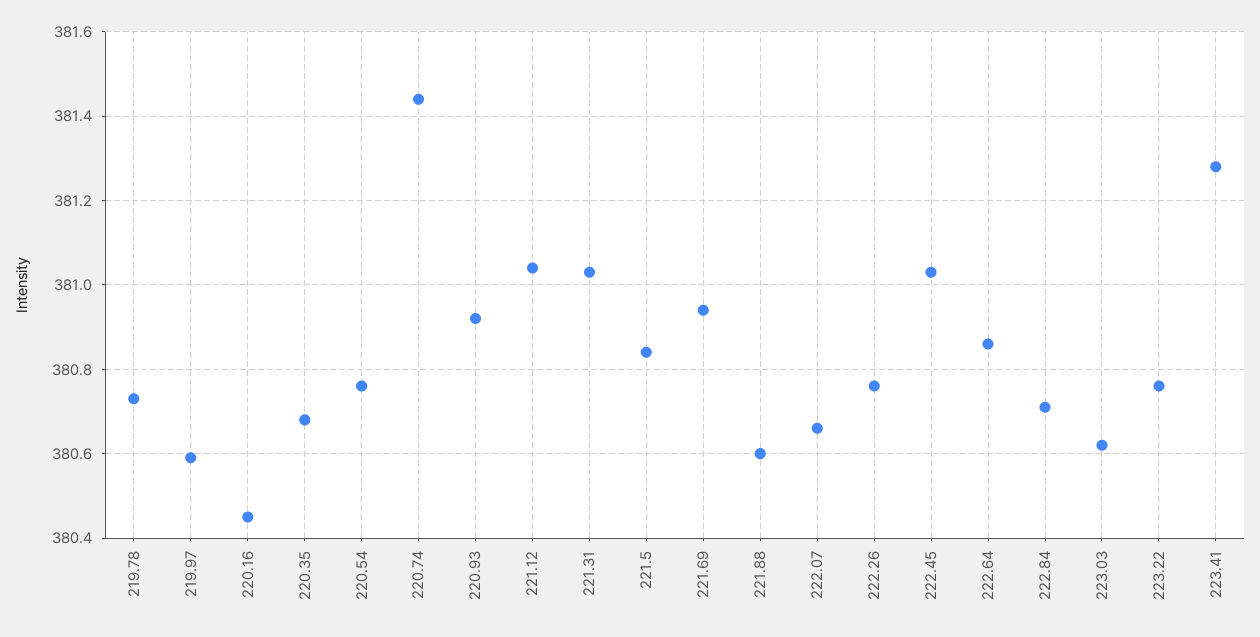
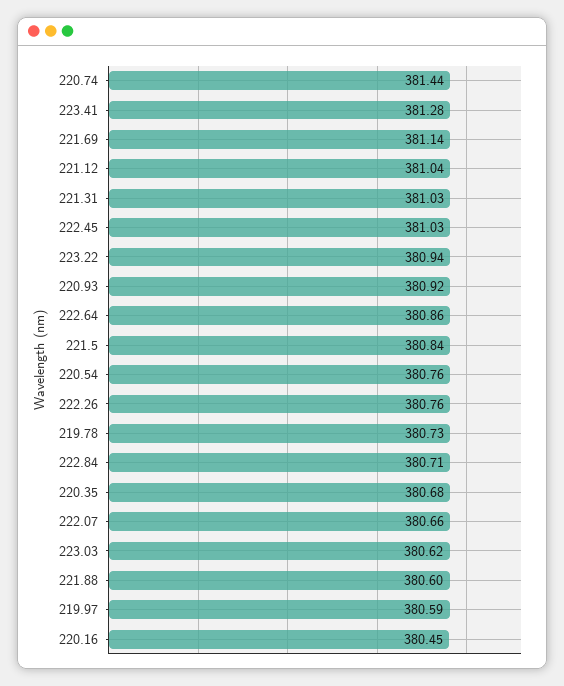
221.69: 380.95 -> 381.14
223.22: 380.75 -> 380.94

